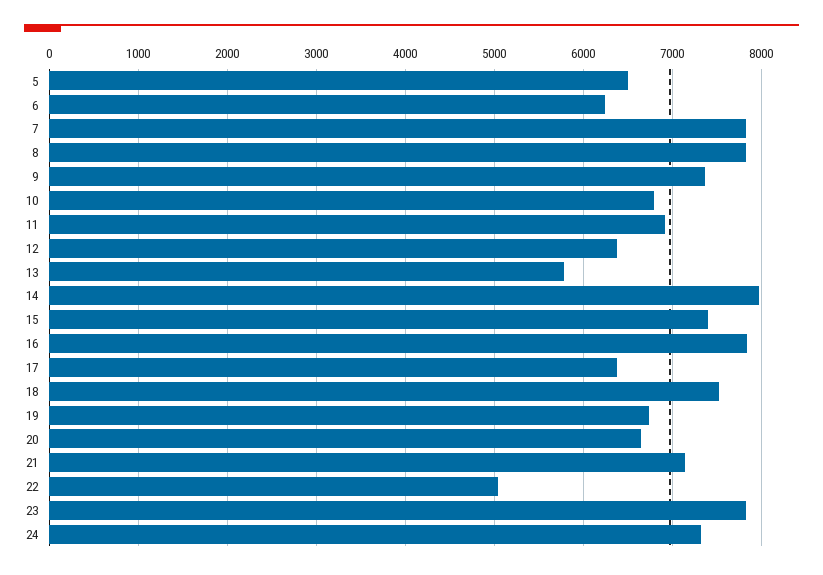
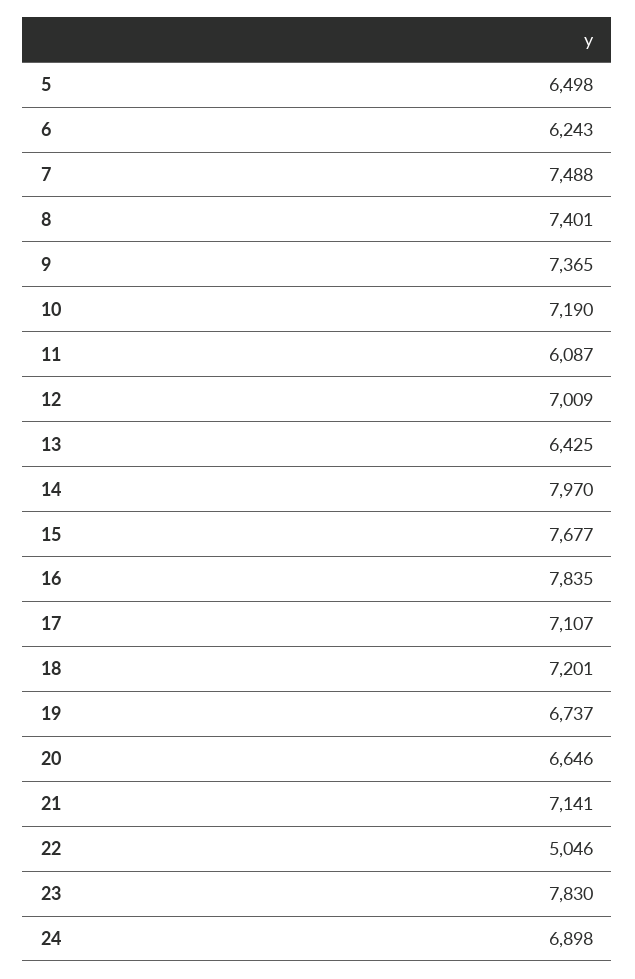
7: 7800 -> 7488
8: 7800 -> 7401
10: 6800 -> 7190
11: 6900 -> 6087
12: 6400 -> 7009
13: 5800 -> 6425
15: 7400 -> 7677
17: 6400 -> 7107
18: 7500 -> 7201
24: 7300 -> 6898

